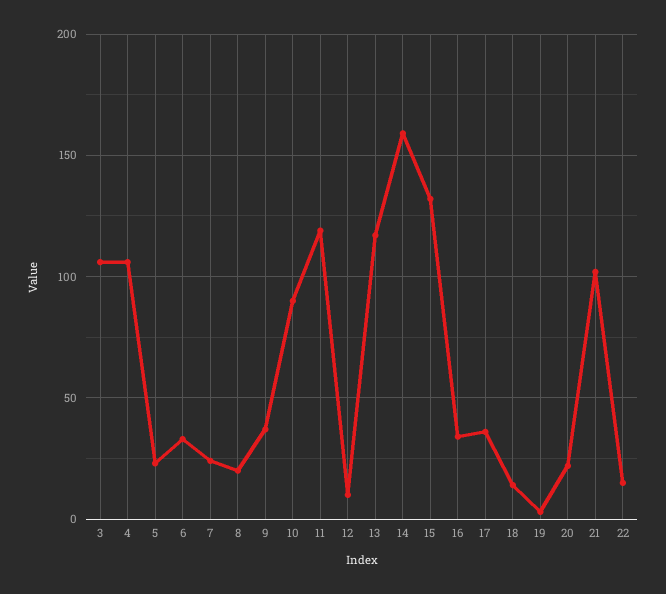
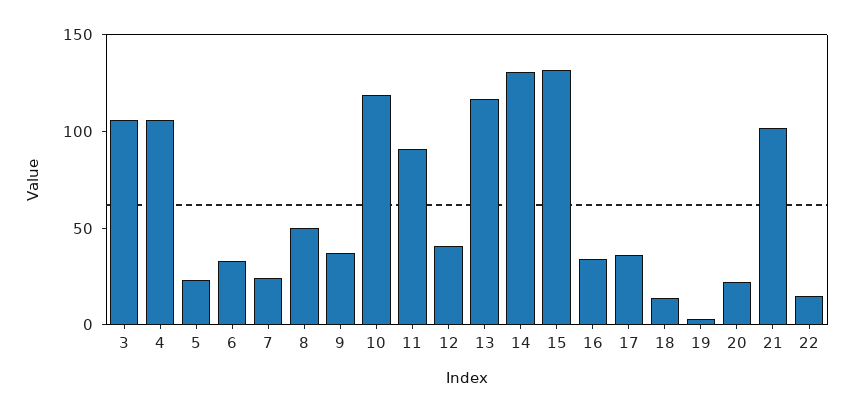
8: 20 -> 50
10: 90 -> 120
11: 120 -> 90
12: 10 -> 40
14: 160 -> 130

